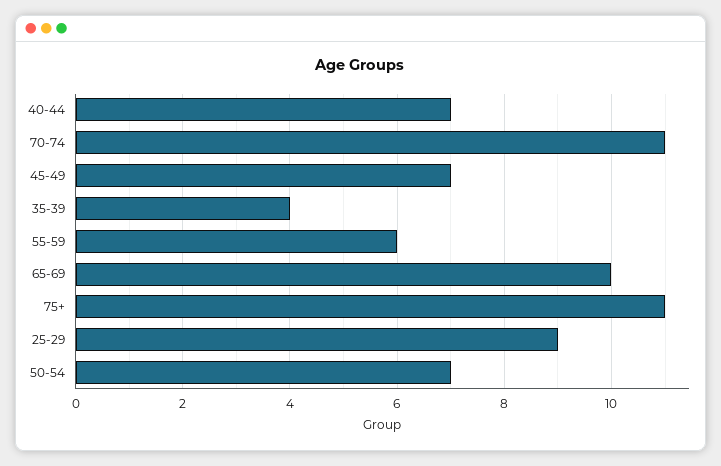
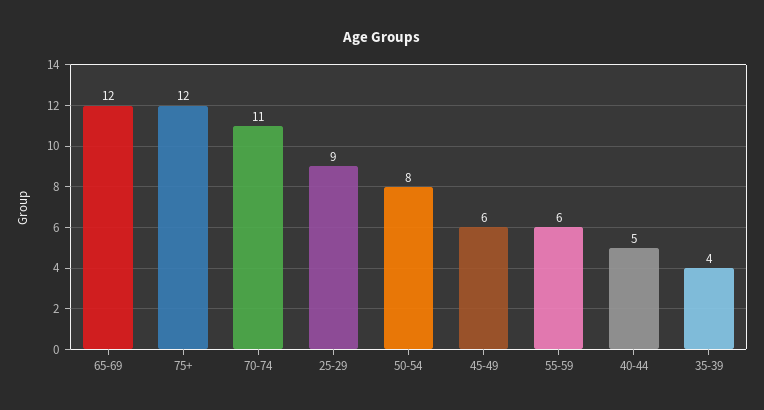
40-44: 7 -> 5
45-49: 7 -> 6
65-69: 10 -> 12
75+: 11 -> 12
50-54: 7 -> 8

